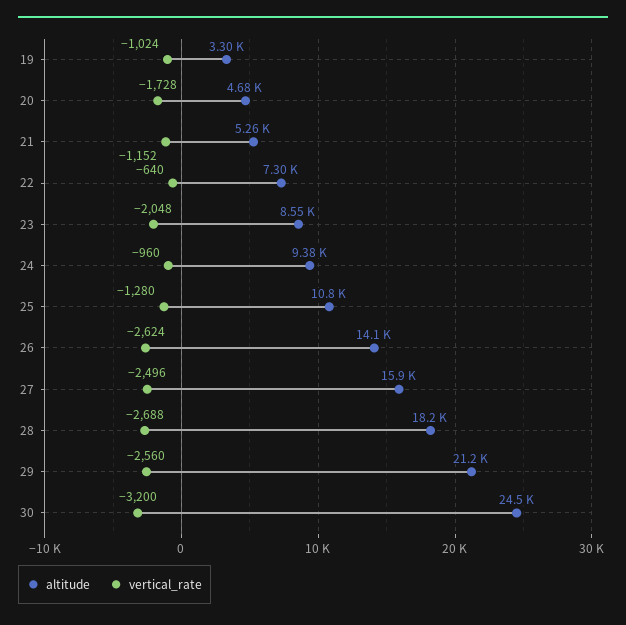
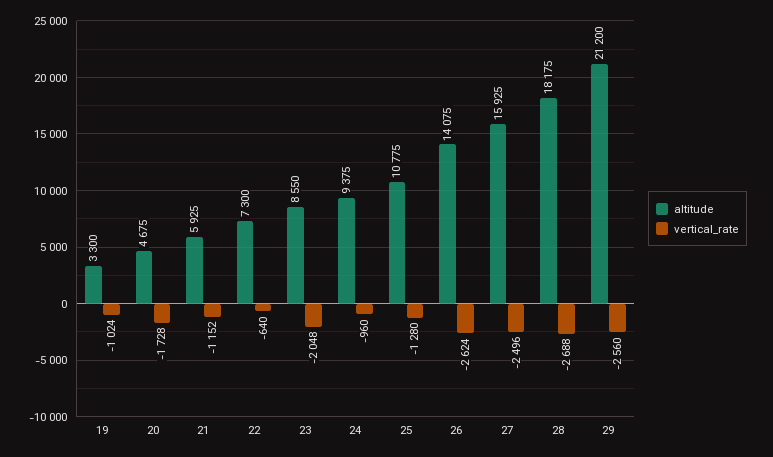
altitude, 21: 5260 -> 5925
altitude, 30: 24500 -> none
vertical_rate, 30: -3200 -> none

